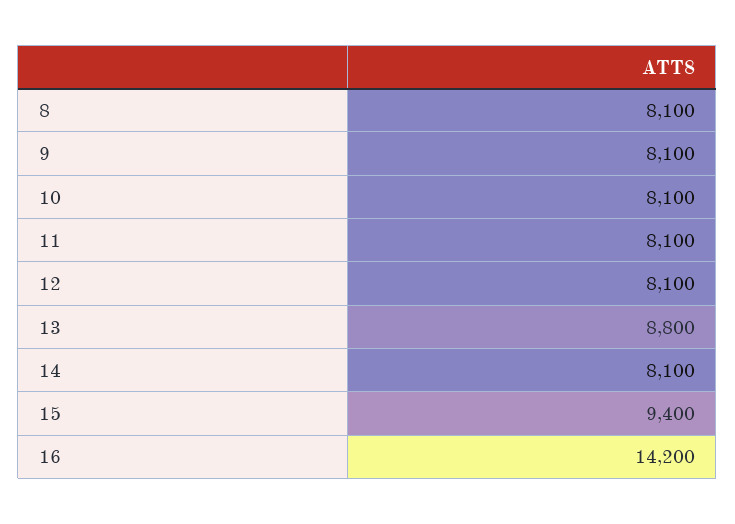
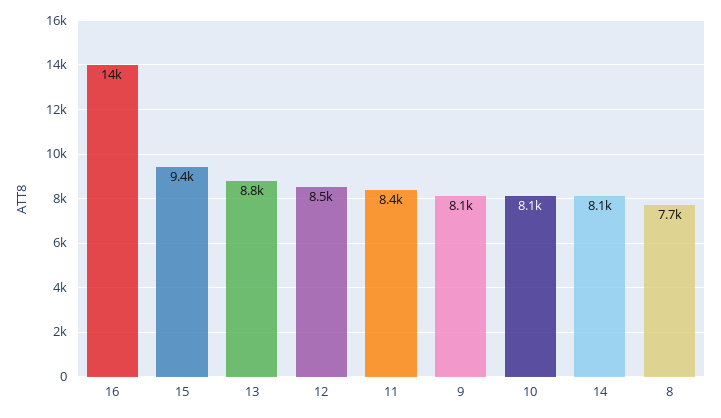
8: 8100 -> 7700
11: 8100 -> 8400
12: 8100 -> 8500

